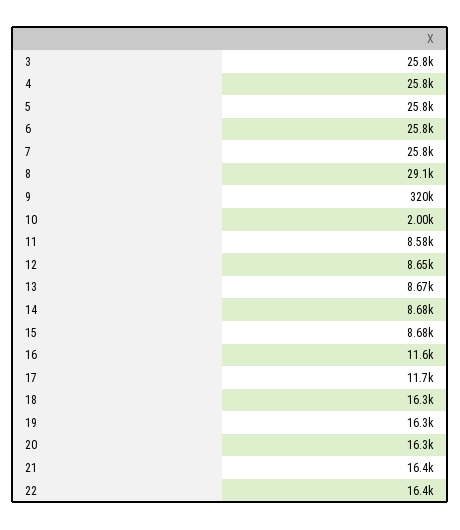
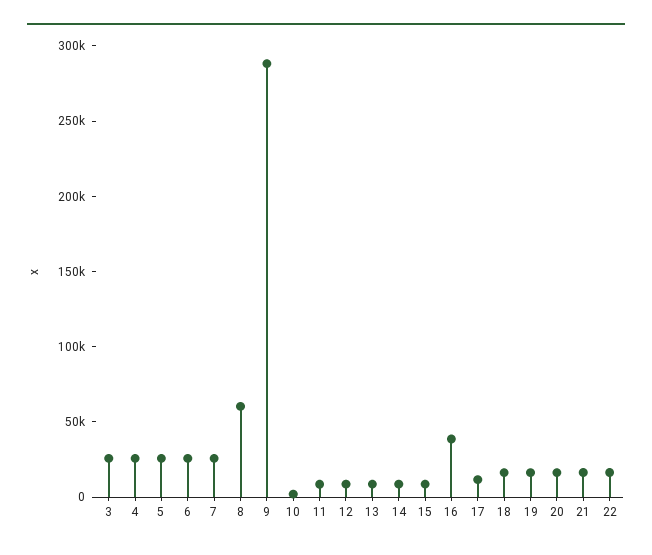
8: 29100 -> 60000
9: 320000 -> 290000
16: 11600 -> 40000

